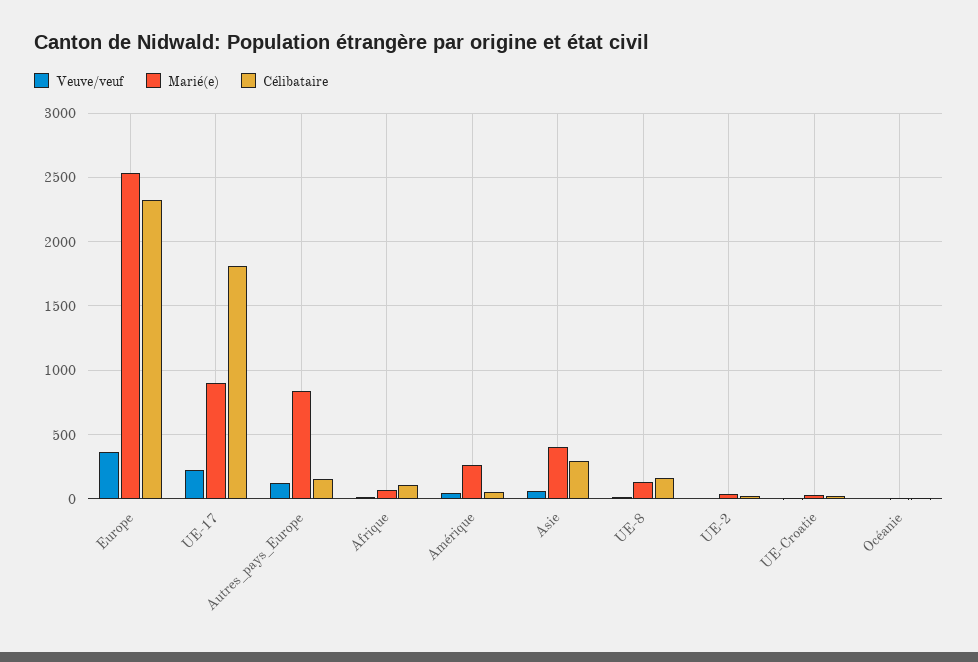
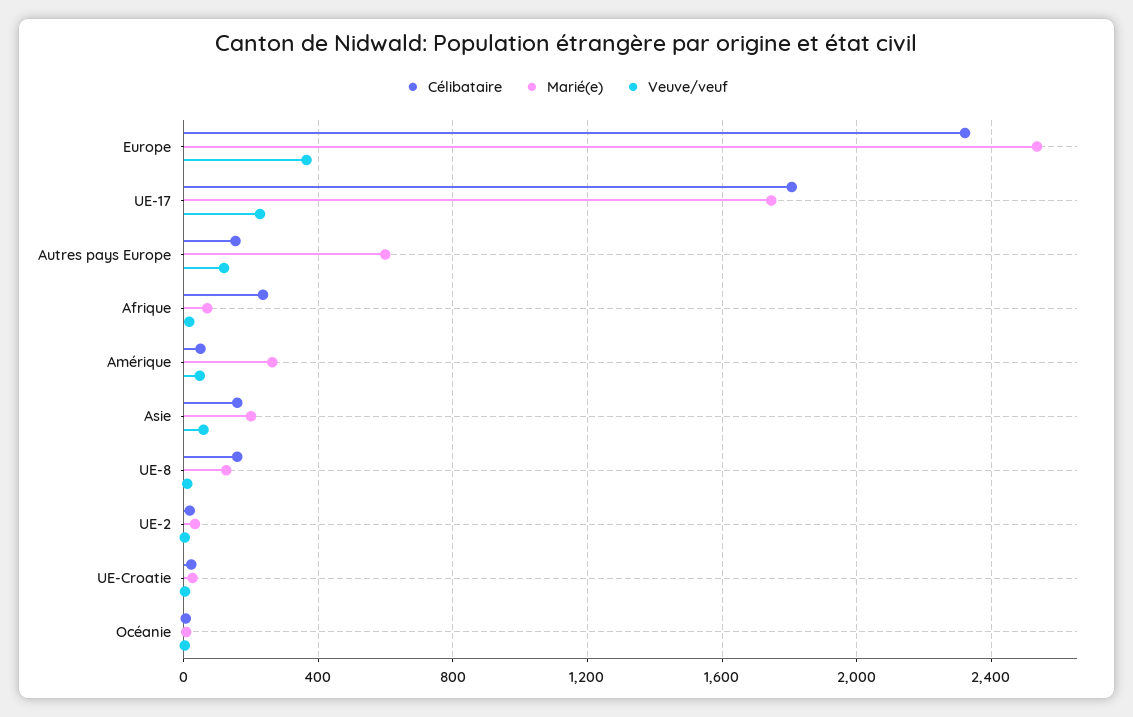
Marié(e), UE-17: 900 -> 1750
Marié(e), Autres_pays_Europe: 850 -> 600
Célibataire, Afrique: 100 -> 250
Marié(e), Asie: 400 -> 200
Célibataire, Asie: 300 -> 150

